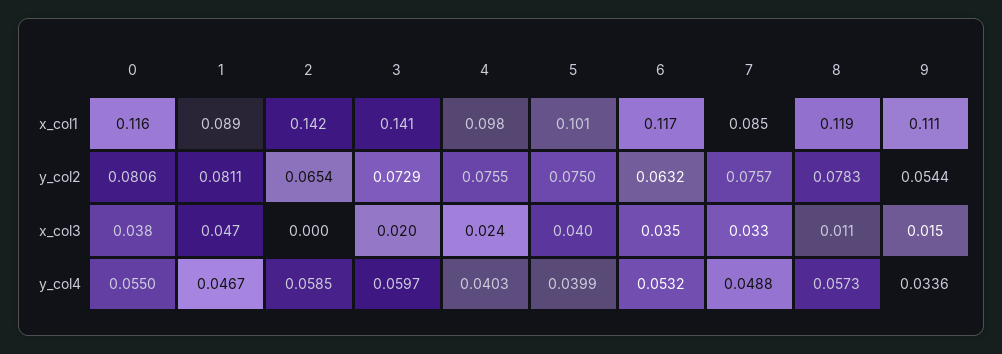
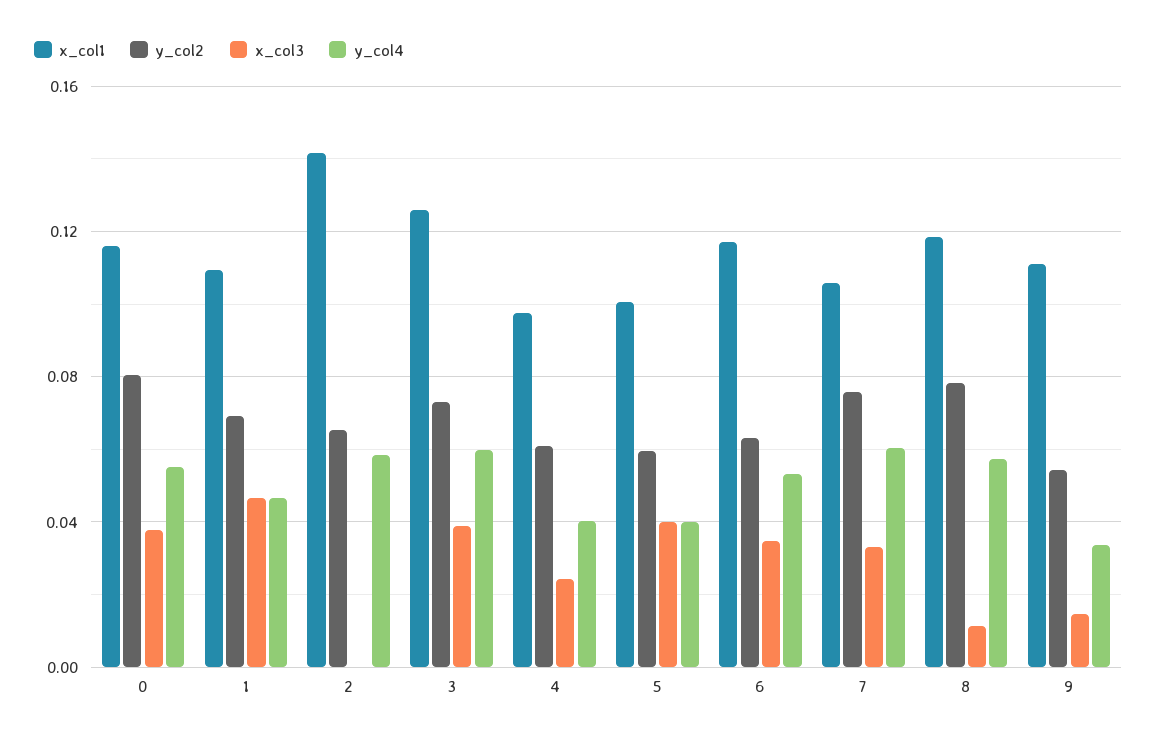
x_col1, 1: 0.089 -> 0.11
x_col1, 3: 0.141 -> 0.125
x_col1, 7: 0.085 -> 0.105
y_col2, 1: 0.0811 -> 0.07
y_col2, 4: 0.0755 -> 0.06
y_col2, 5: 0.075 -> 0.06
x_col3, 3: 0.02 -> 0.04
y_col4, 7: 0.0488 -> 0.06

